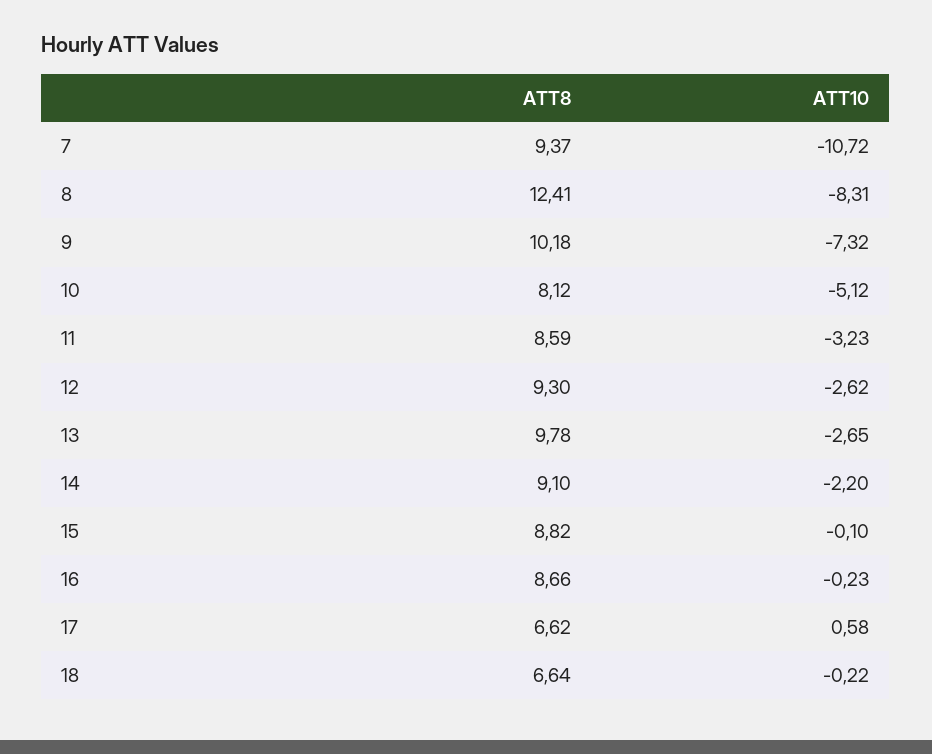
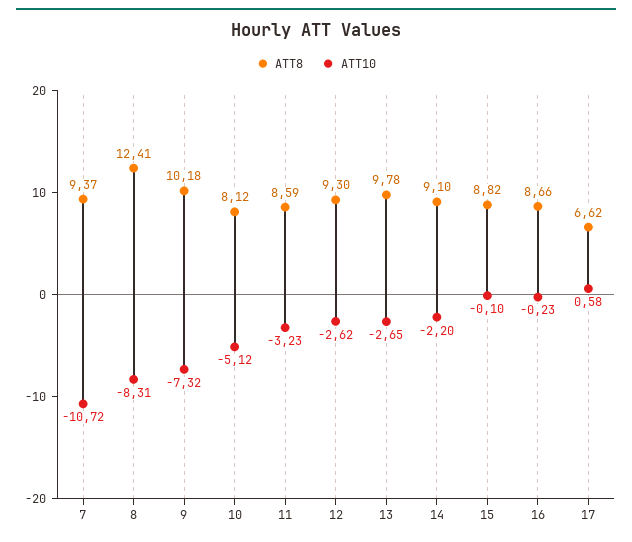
ATT8, 18: 6.64 -> none
ATT10, 18: -0.22 -> none

